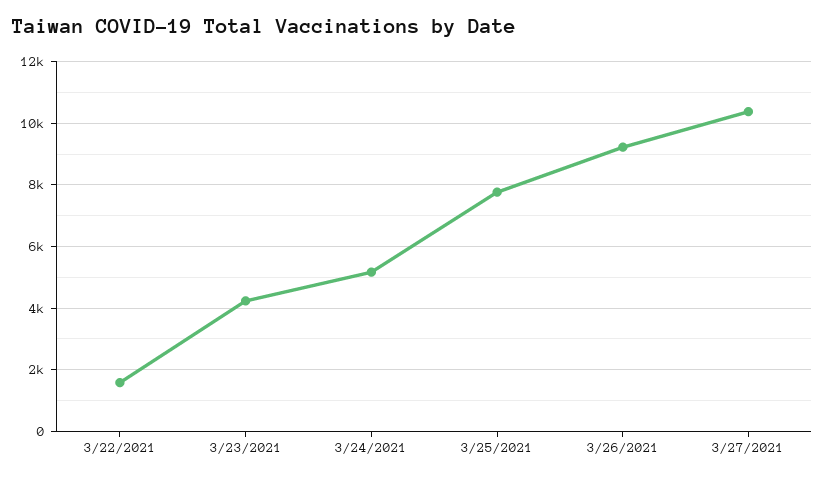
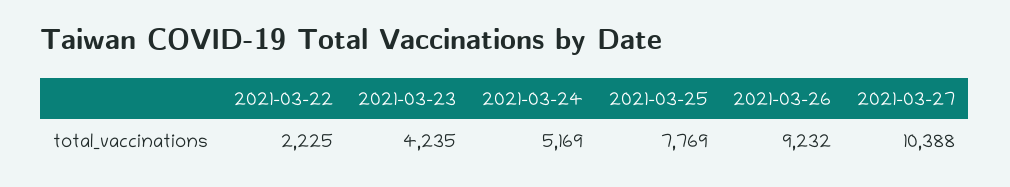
3/22/2021: 1600 -> 2225

